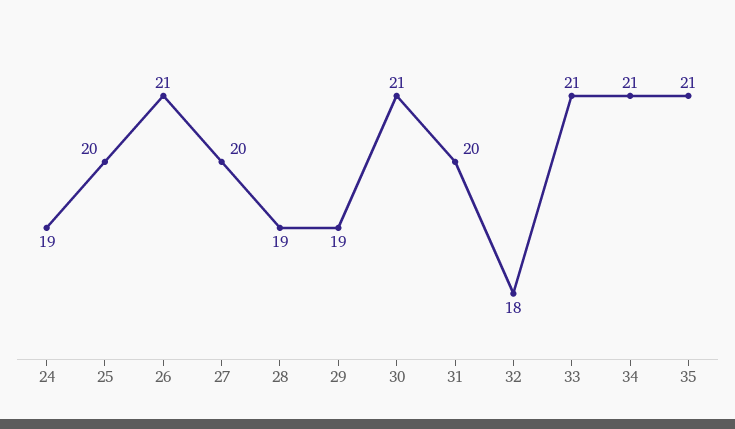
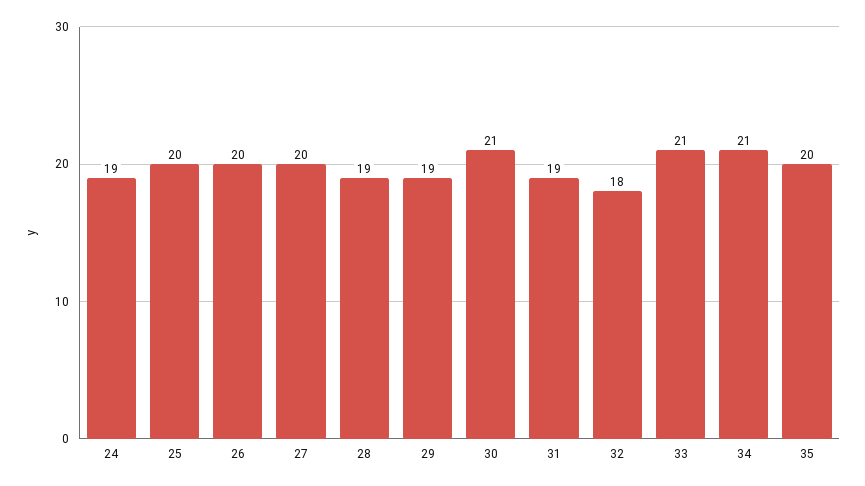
26: 21 -> 20
31: 20 -> 19
35: 21 -> 20

